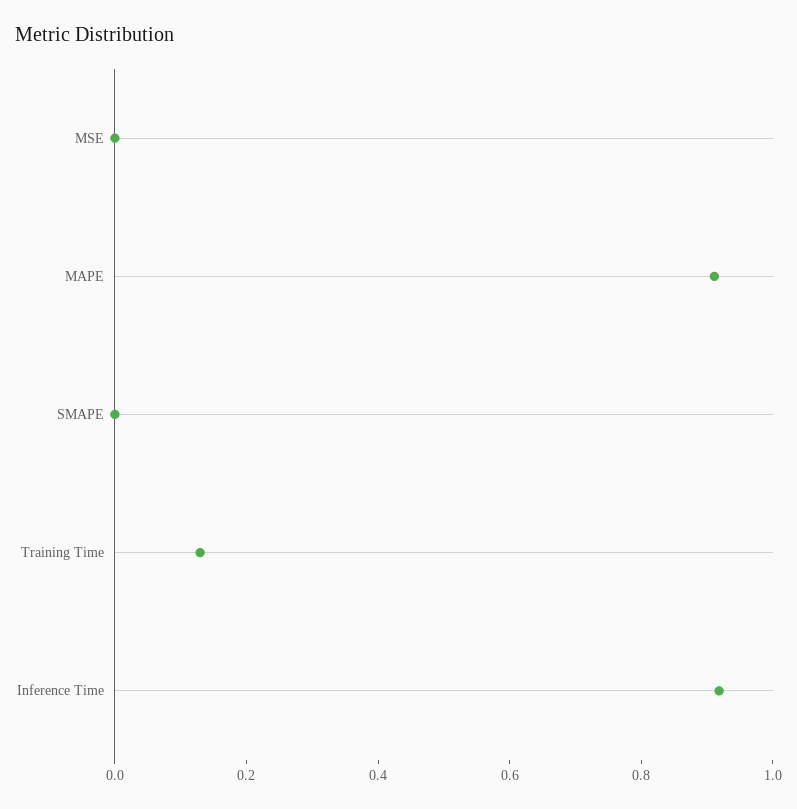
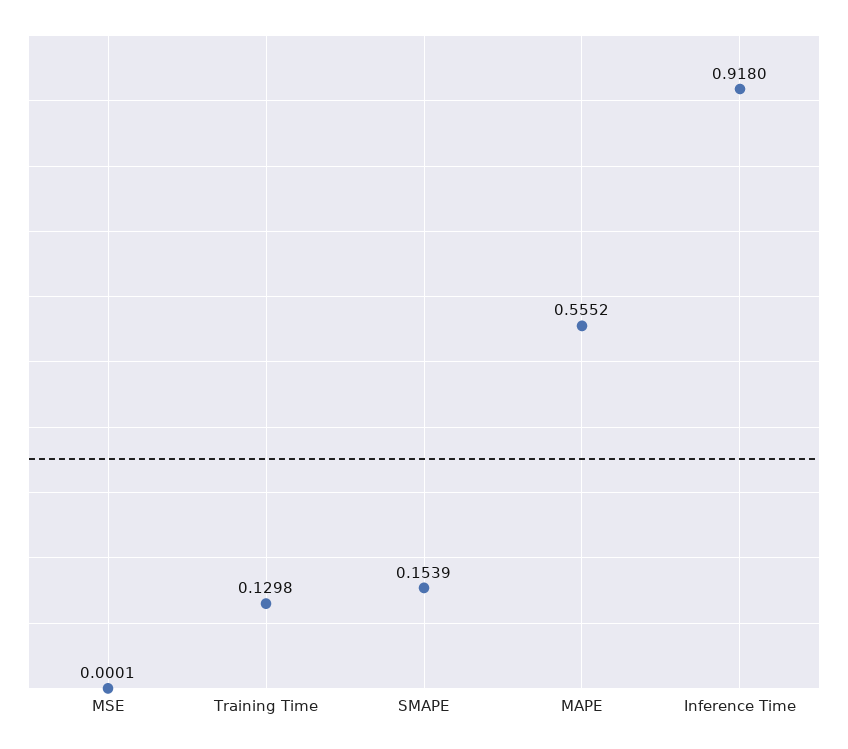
MAPE: 0.9 -> 0.5552
SMAPE: 0 -> 0.1539

